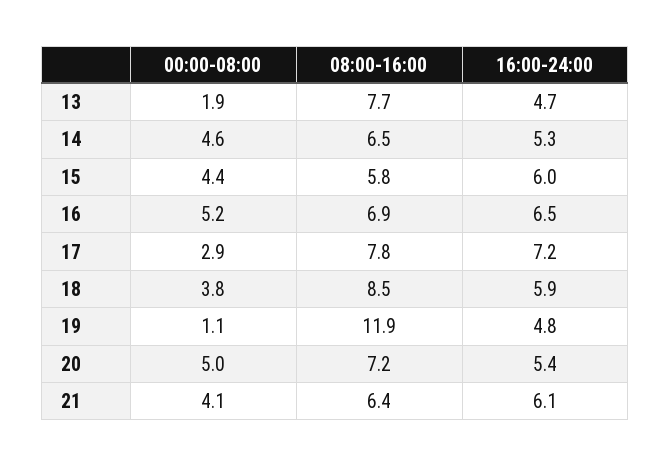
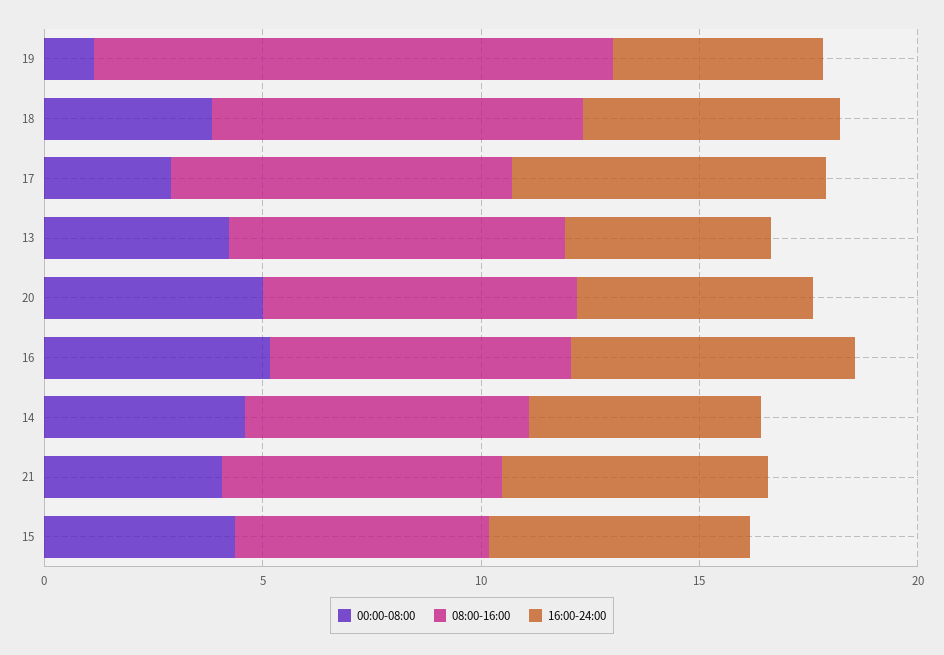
00:00-08:00, 13: 1.9 -> 4

